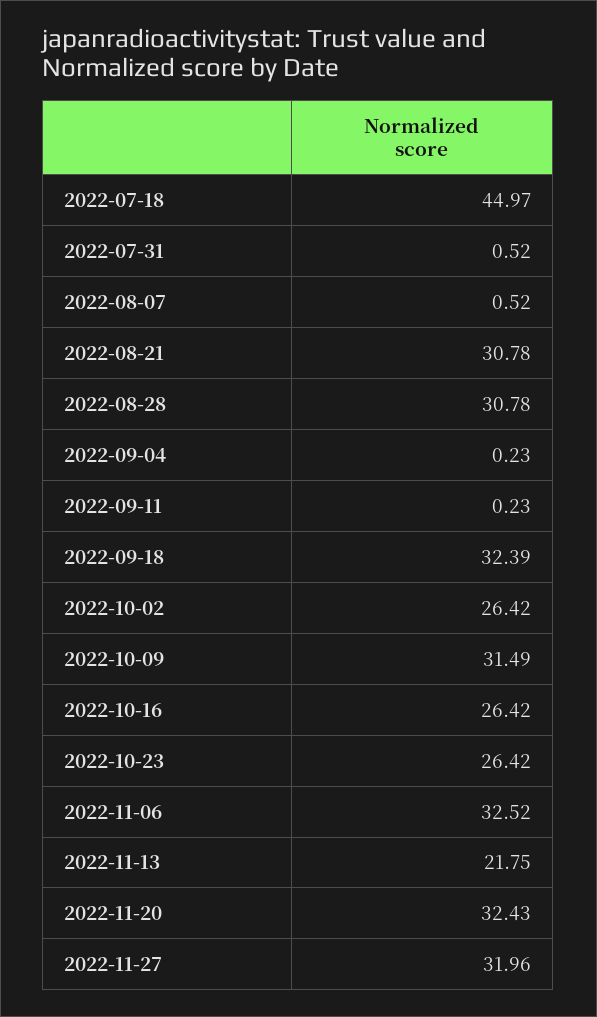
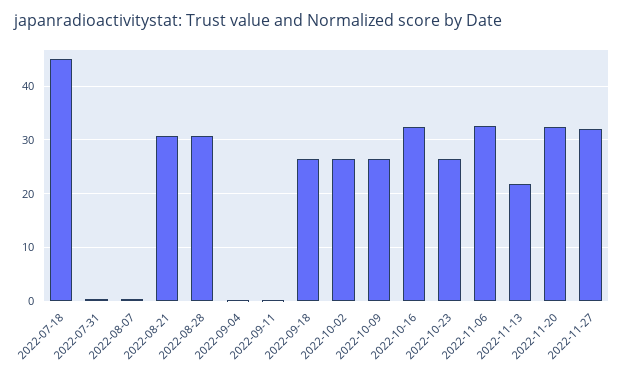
2022-09-18: 32.39 -> 26
2022-10-09: 31.49 -> 26
2022-10-16: 26.42 -> 32

